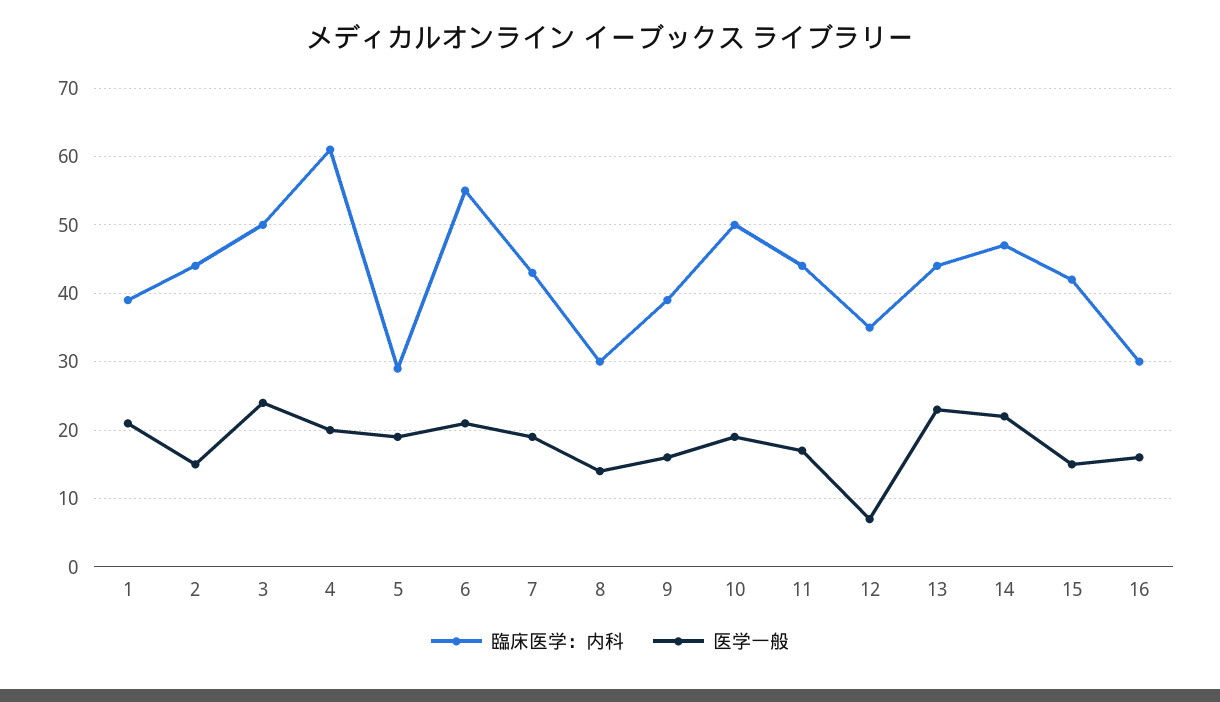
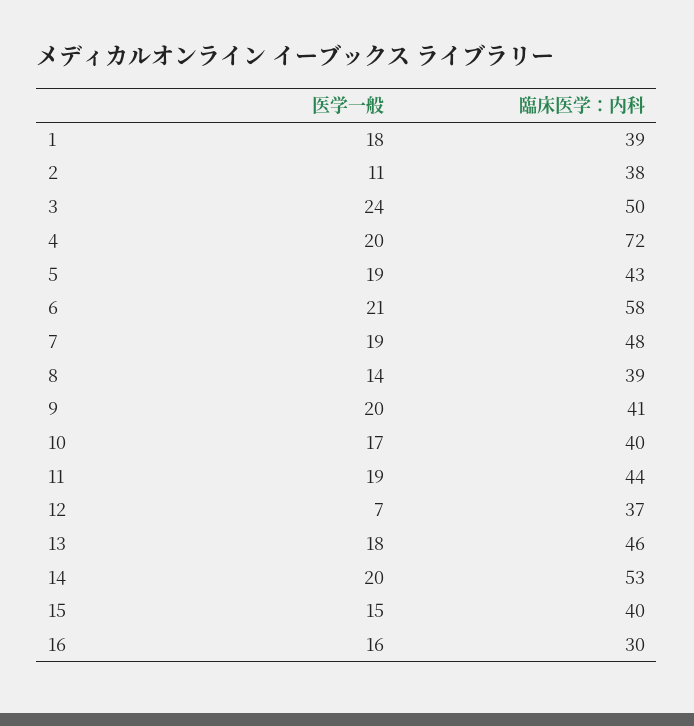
医学一般, 1: 21 -> 18
臨床医学：内科, 2: 44 -> 38
医学一般, 2: 15 -> 11
臨床医学：内科, 4: 61 -> 72
臨床医学：内科, 5: 29 -> 43
臨床医学：内科, 6: 55 -> 58
臨床医学：内科, 7: 43 -> 48
臨床医学：内科, 8: 30 -> 39
臨床医学：内科, 9: 39 -> 41
医学一般, 9: 16 -> 20
臨床医学：内科, 10: 50 -> 40
医学一般, 10: 19 -> 17
医学一般, 11: 17 -> 19
臨床医学：内科, 12: 35 -> 37
臨床医学：内科, 13: 44 -> 46
医学一般, 13: 23 -> 18
臨床医学：内科, 14: 47 -> 53
医学一般, 14: 22 -> 20
臨床医学：内科, 15: 42 -> 40

